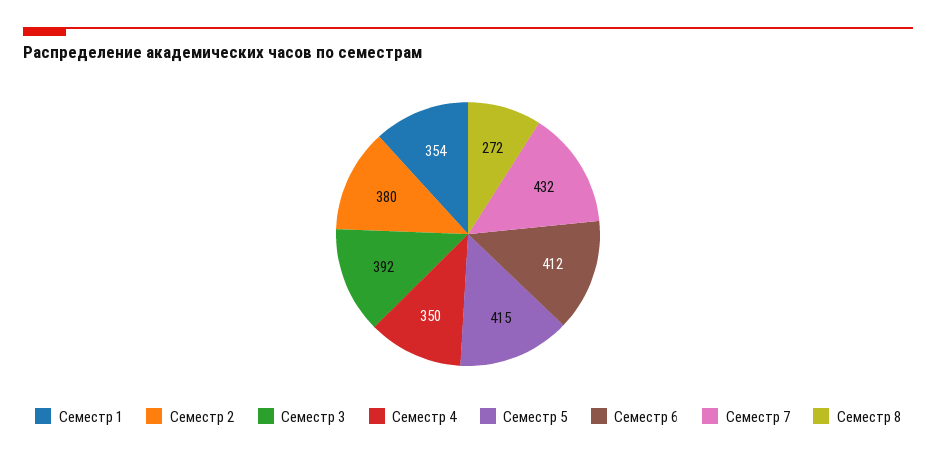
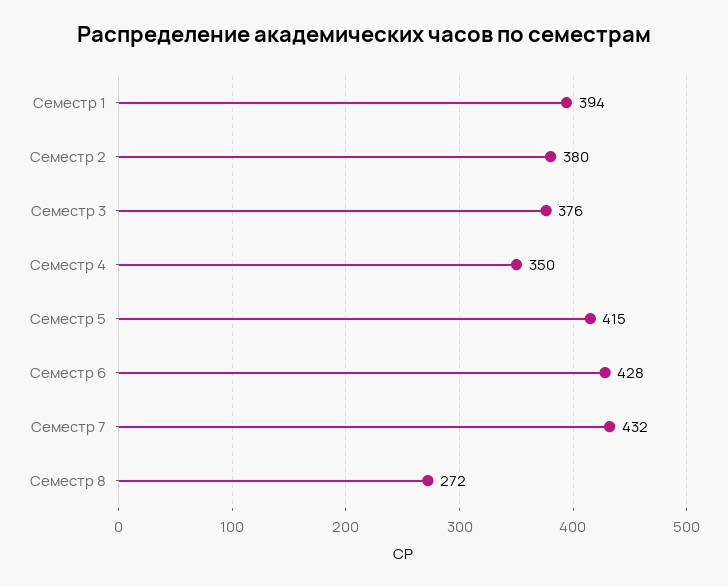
Семестр 1: 354 -> 394
Семестр 3: 392 -> 376
Семестр 6: 412 -> 428

